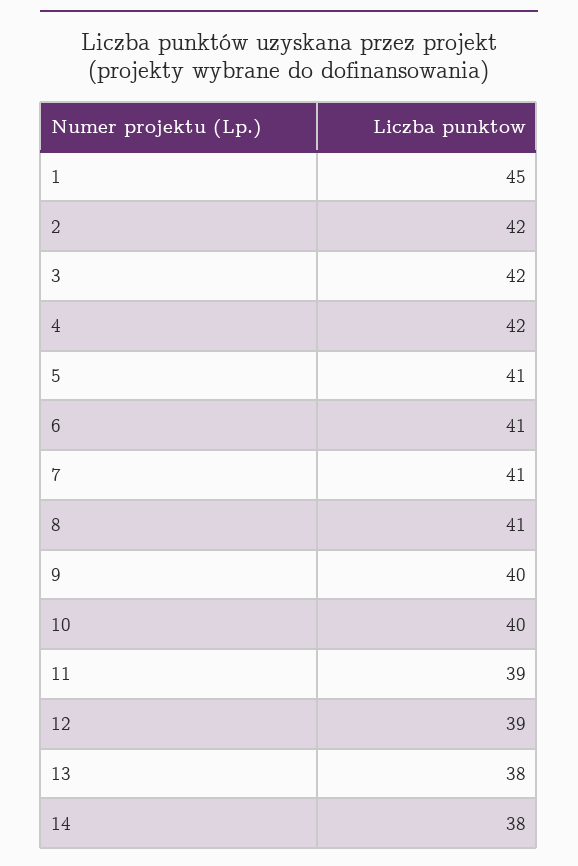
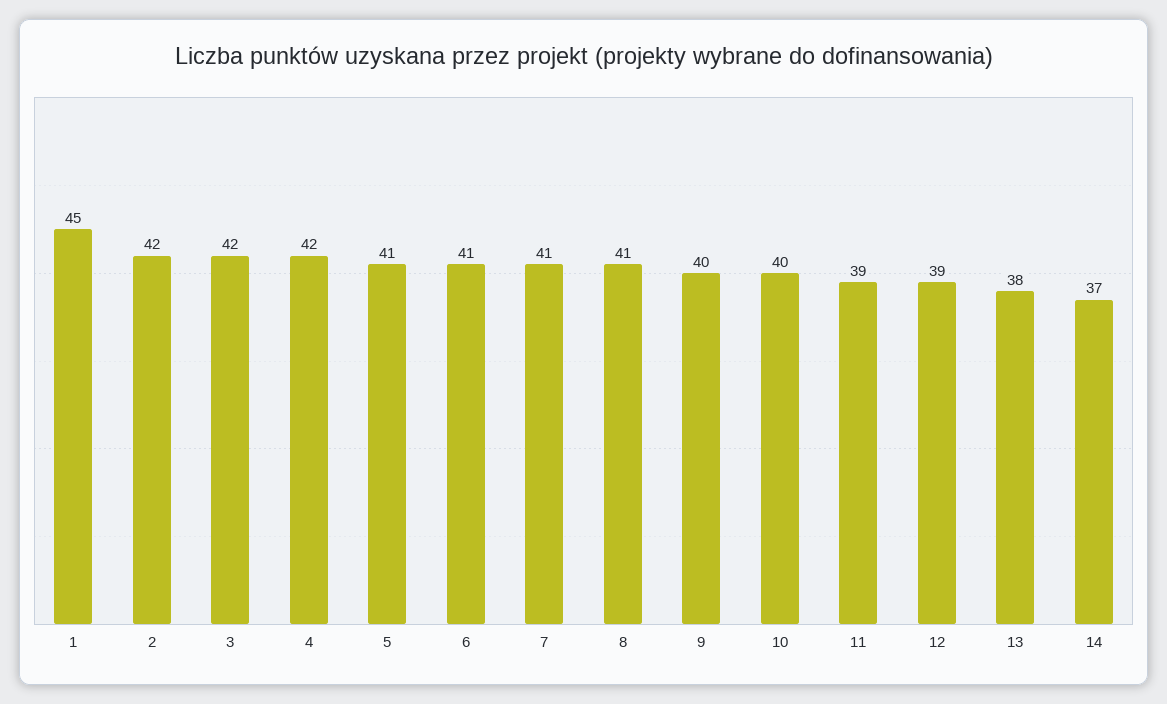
14: 38 -> 37

